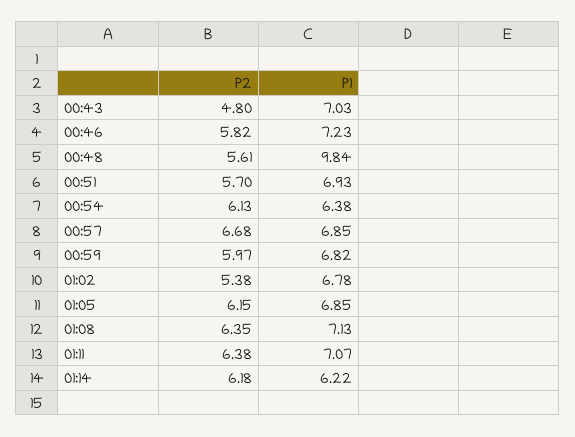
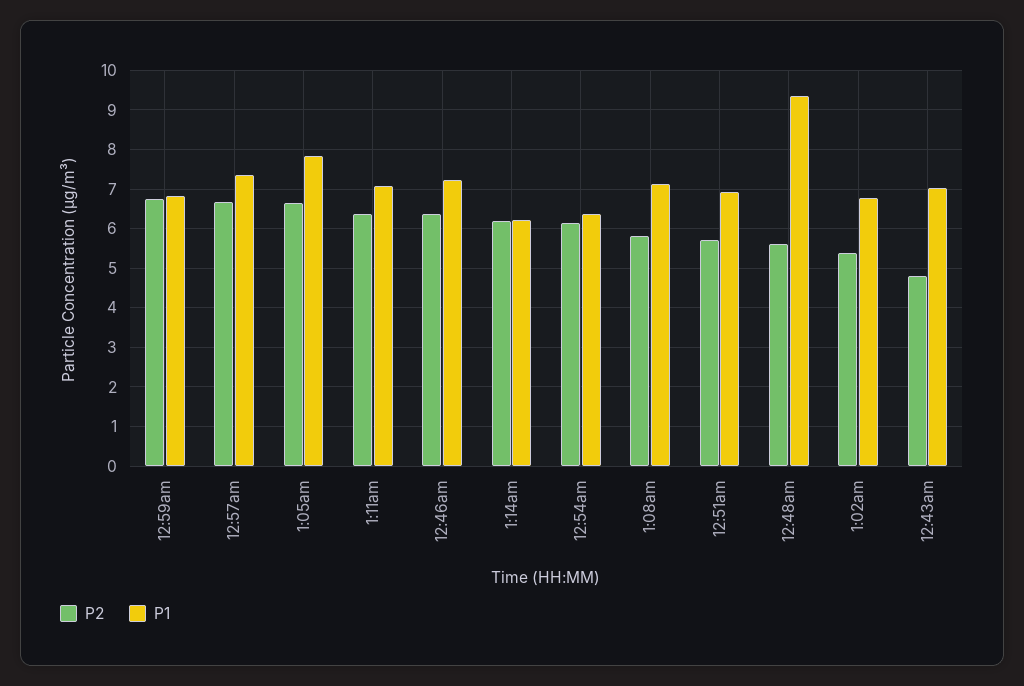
P2, 00:46: 5.82 -> 6.4
P1, 00:48: 9.84 -> 9.4
P1, 00:57: 6.85 -> 7.4
P2, 00:59: 5.97 -> 6.8
P2, 01:05: 6.15 -> 6.6
P1, 01:05: 6.85 -> 7.8
P2, 01:08: 6.35 -> 5.8

